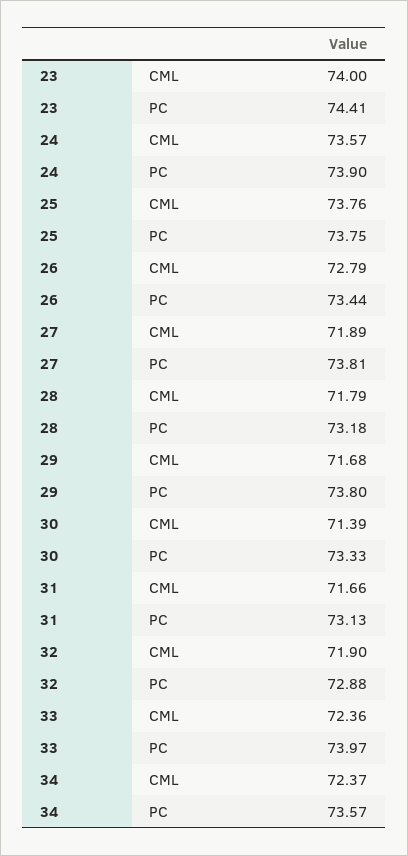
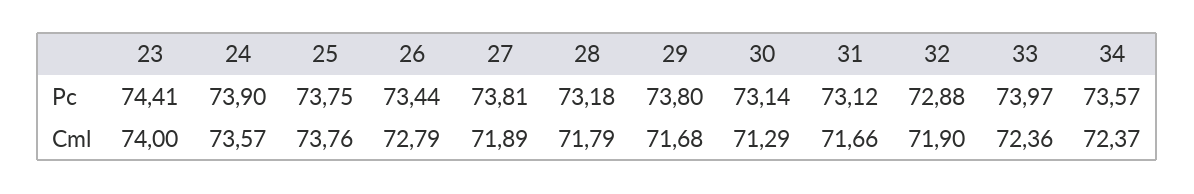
30, CML: 71.39 -> 71.29
30, PC: 73.33 -> 73.14
31, PC: 73.13 -> 73.12

